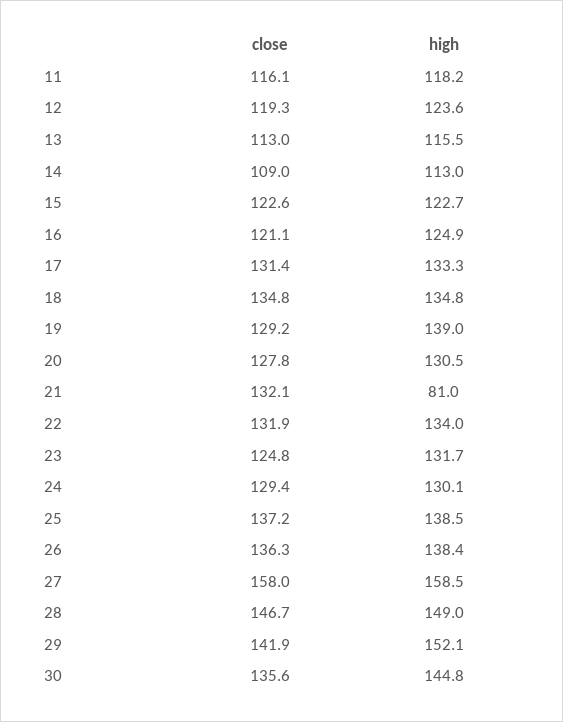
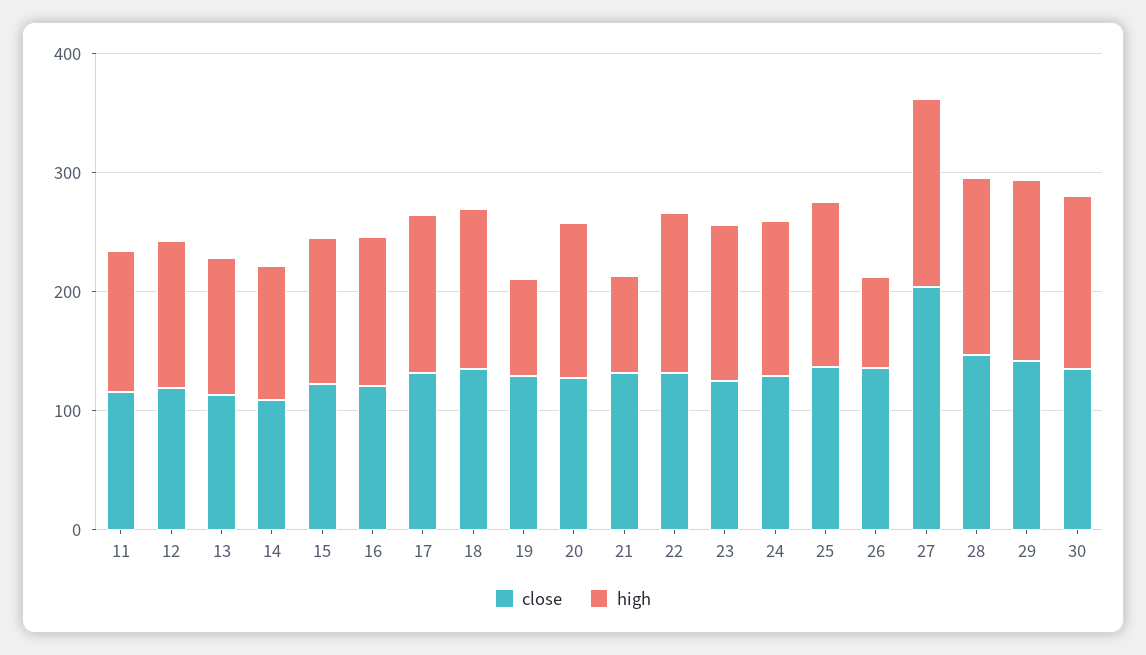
high, 19: 139 -> 80
high, 26: 138.4 -> 80
close, 27: 158 -> 200

